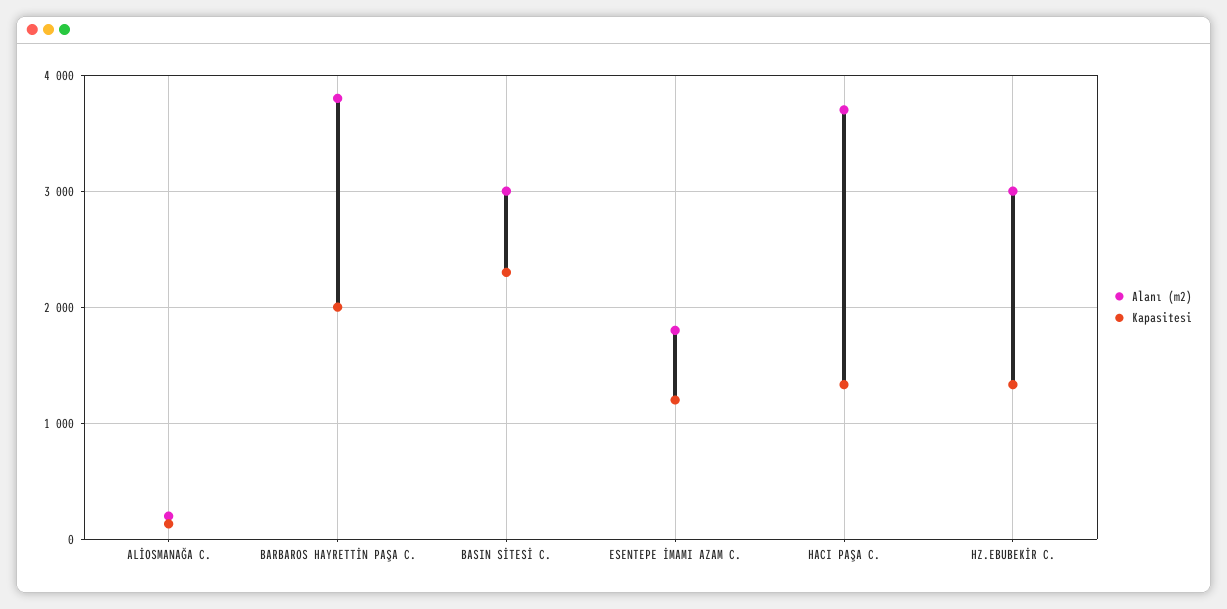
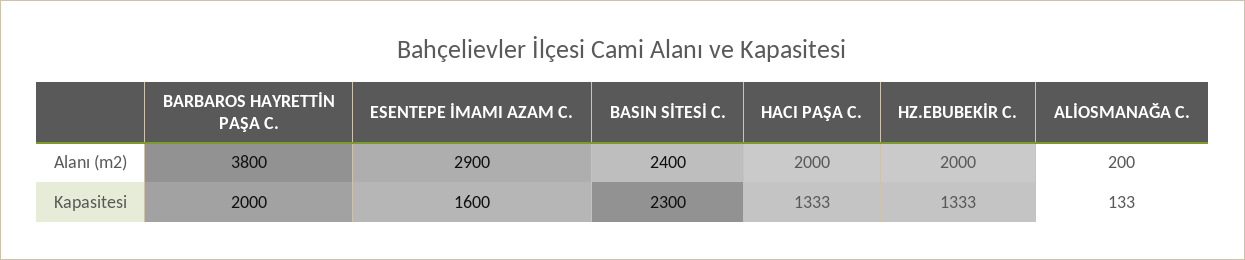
Alanı (m2), BASIN SİTESİ C.: 3000 -> 2400
Alanı (m2), ESENTEPE İMAMI AZAM C.: 1800 -> 2900
Kapasitesi, ESENTEPE İMAMI AZAM C.: 1200 -> 1600
Alanı (m2), HACI PAŞA C.: 3700 -> 2000
Alanı (m2), HZ.EBUBEKİR C.: 3000 -> 2000

